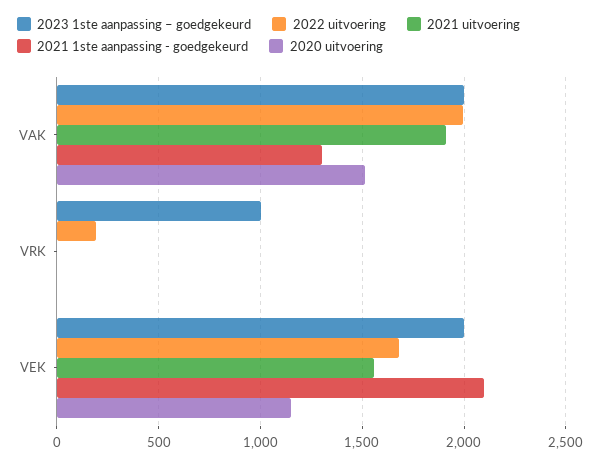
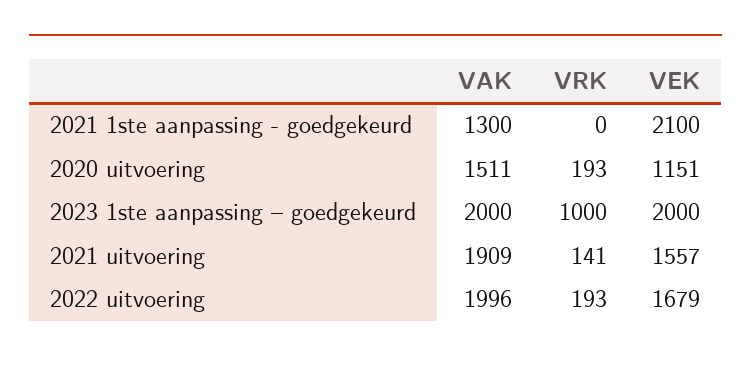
2021 uitvoering, VRK: 0 -> 141
2020 uitvoering, VRK: 0 -> 193

